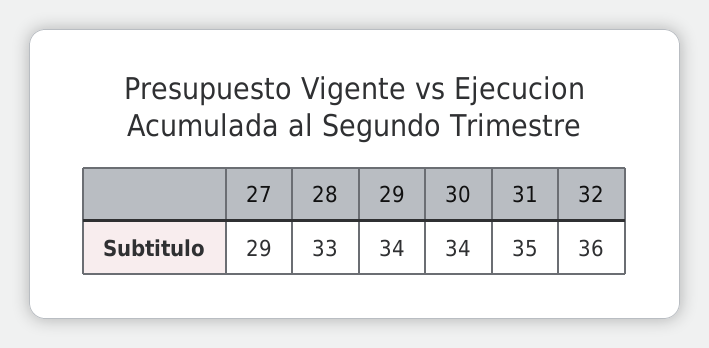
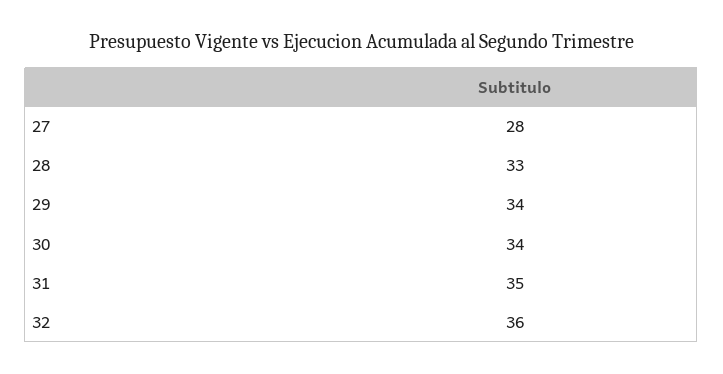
27: 29 -> 28

